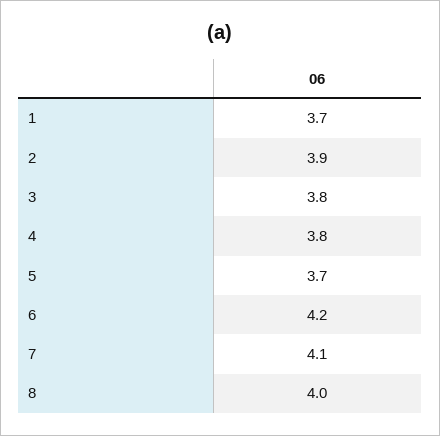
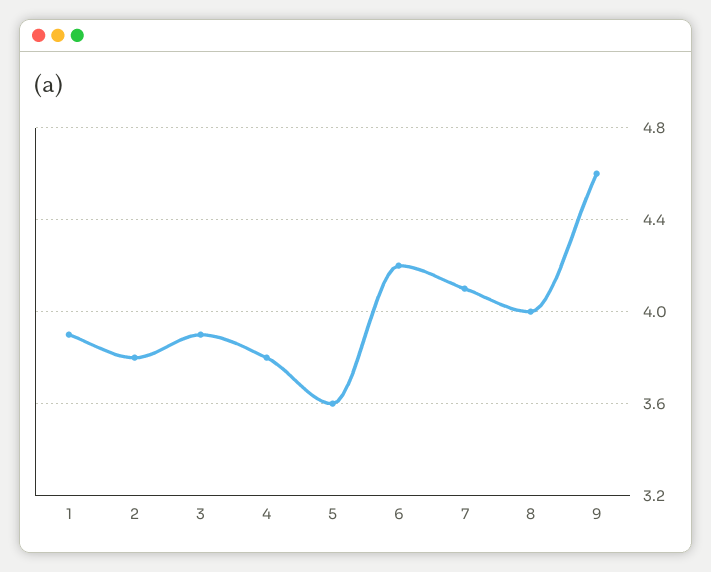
1: 3.7 -> 3.9
2: 3.9 -> 3.8
3: 3.8 -> 3.9
5: 3.7 -> 3.6
9: none -> 4.6

